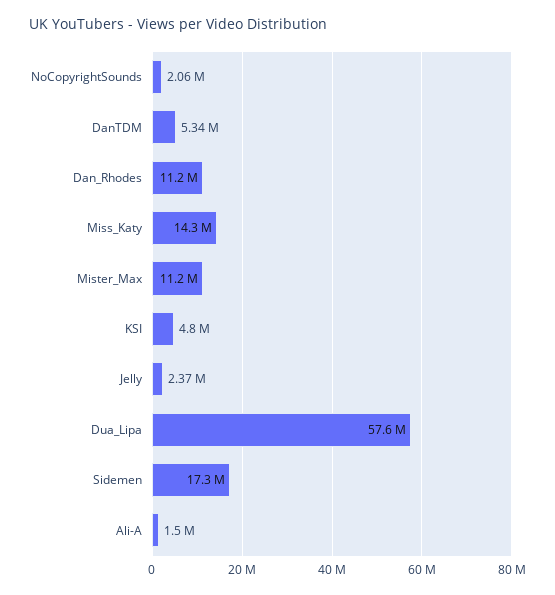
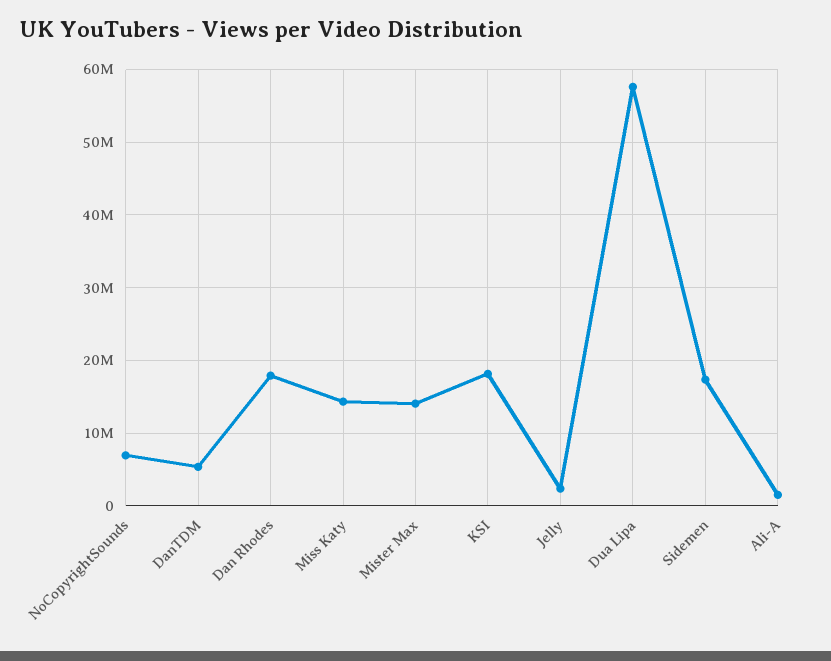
NoCopyrightSounds: 2060000 -> 7000000
Dan_Rhodes: 11200000 -> 18000000
Mister_Max: 11200000 -> 14000000
KSI: 4800000 -> 18000000

